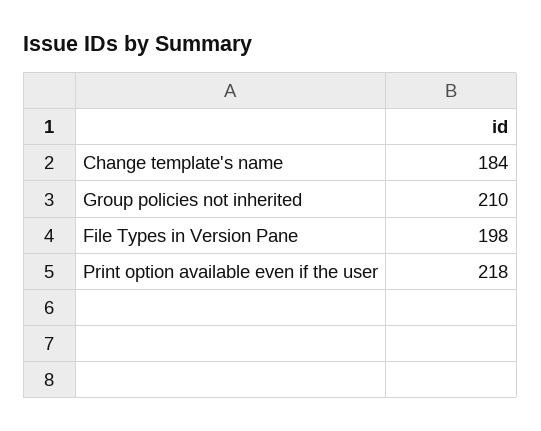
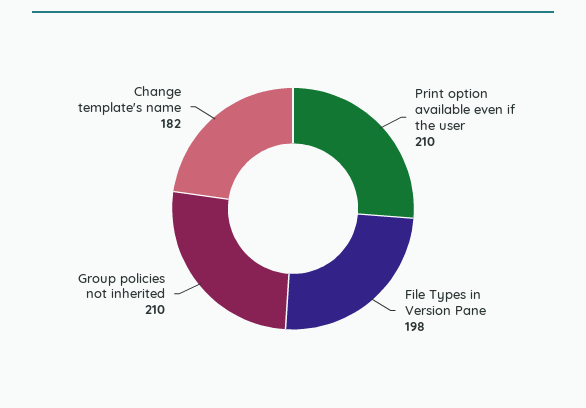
Change template's name: 184 -> 182
Print option available even if the user: 218 -> 210

